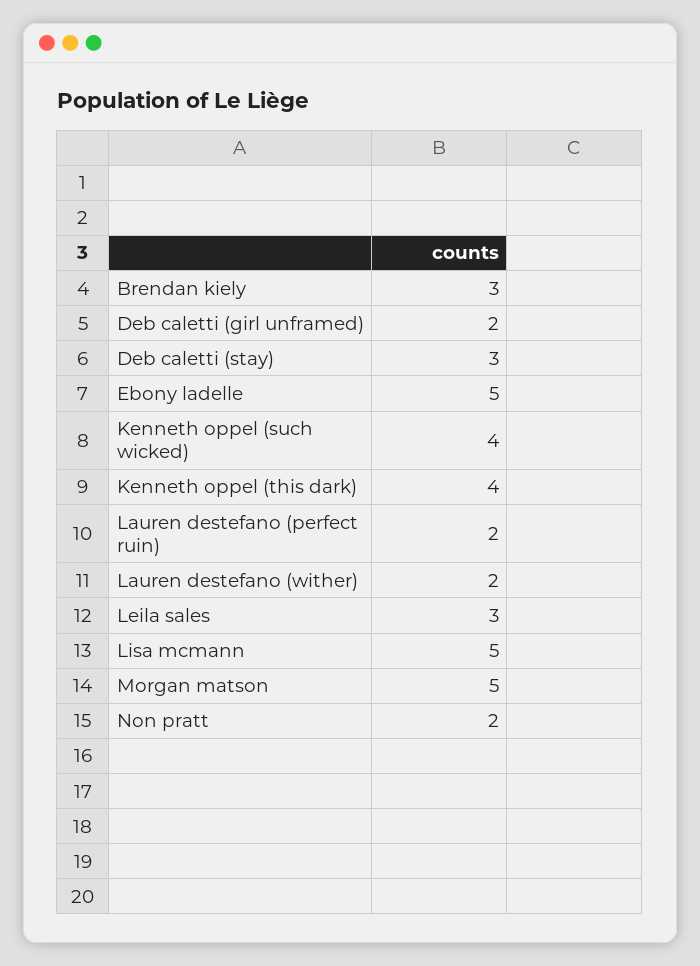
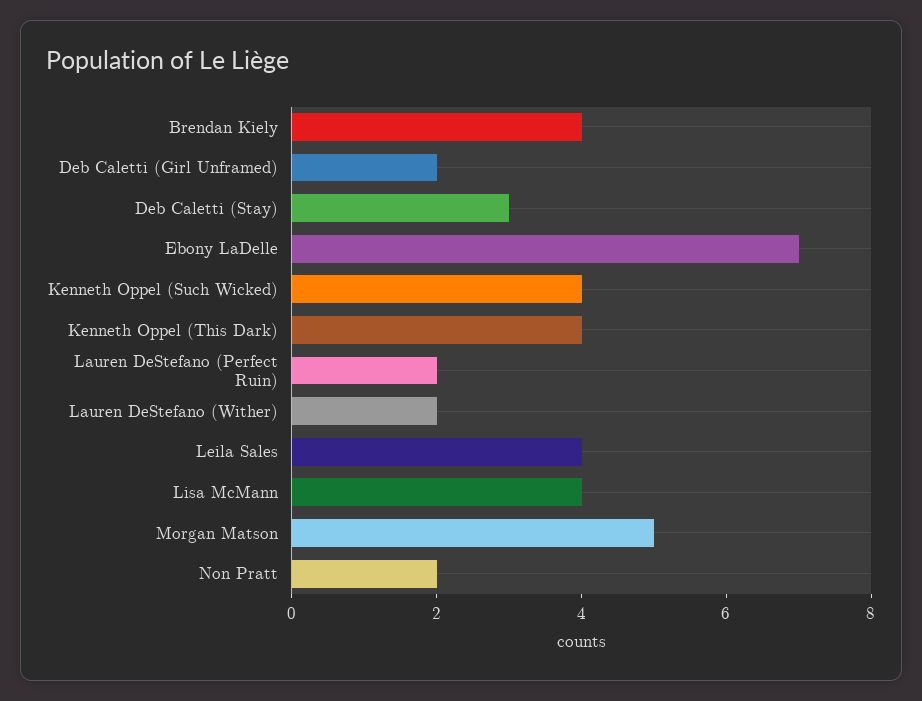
Brendan kiely: 3 -> 4
Ebony ladelle: 5 -> 7
Leila sales: 3 -> 4
Lisa mcmann: 5 -> 4

